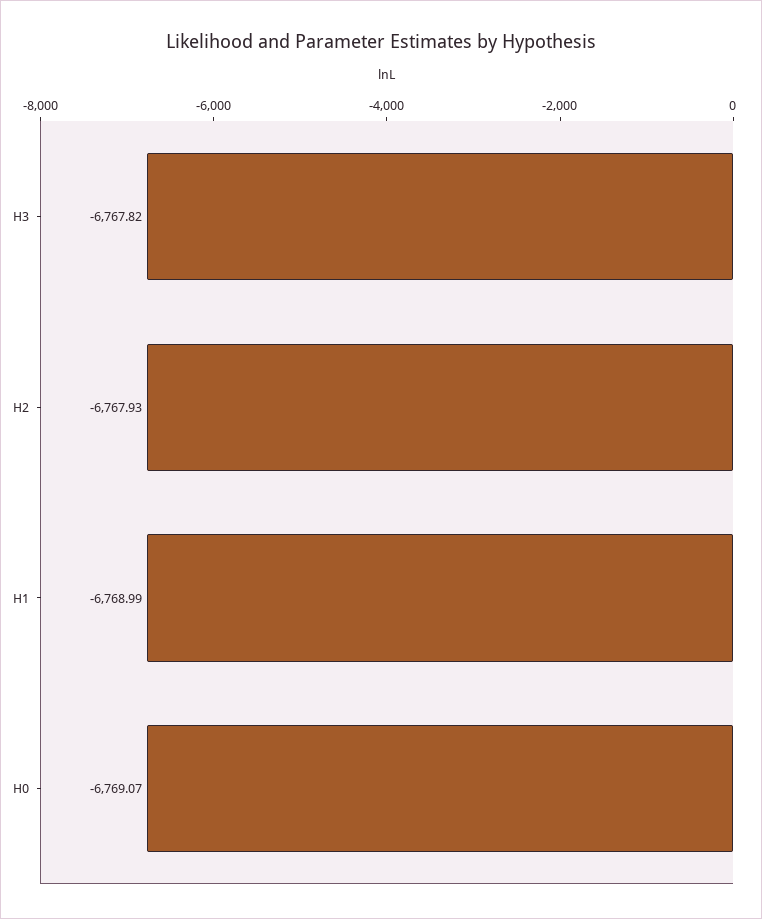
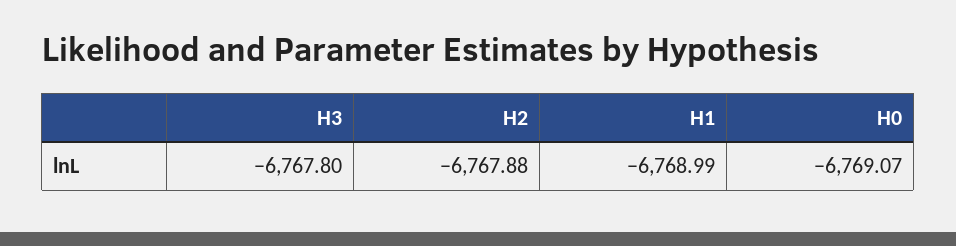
H3: -6767.82 -> -6767.8
H2: -6767.93 -> -6767.88

